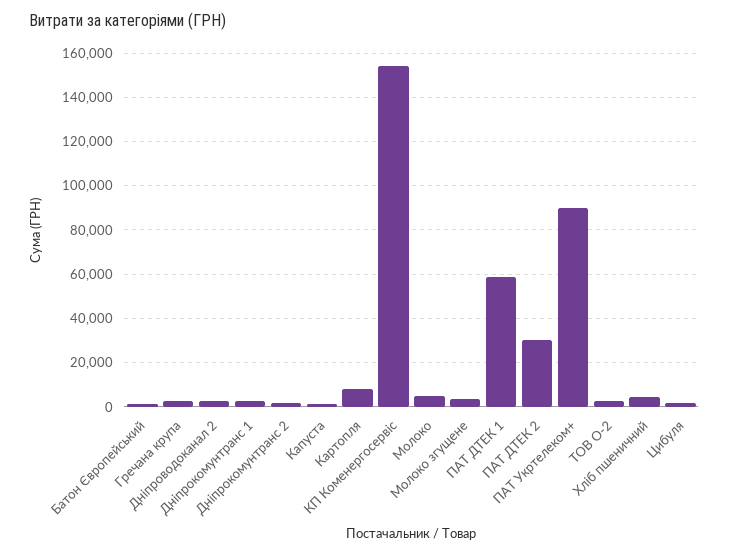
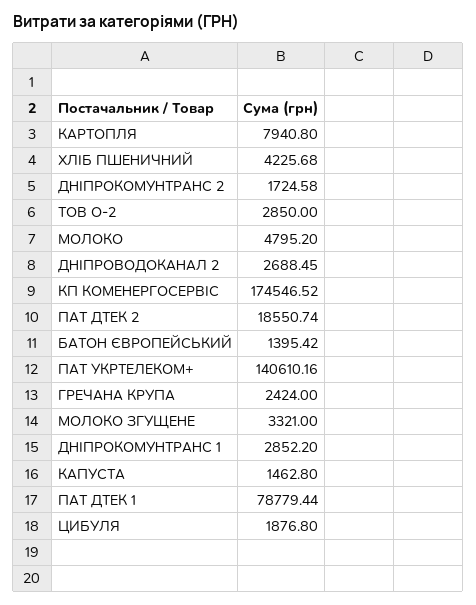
КП Коменергосервіс: 155000 -> 174546.52
ПАТ ДТЕК 1: 60000 -> 78779.44
ПАТ ДТЕК 2: 30000 -> 18550.74
ПАТ Укртелеком+: 90000 -> 140610.16

